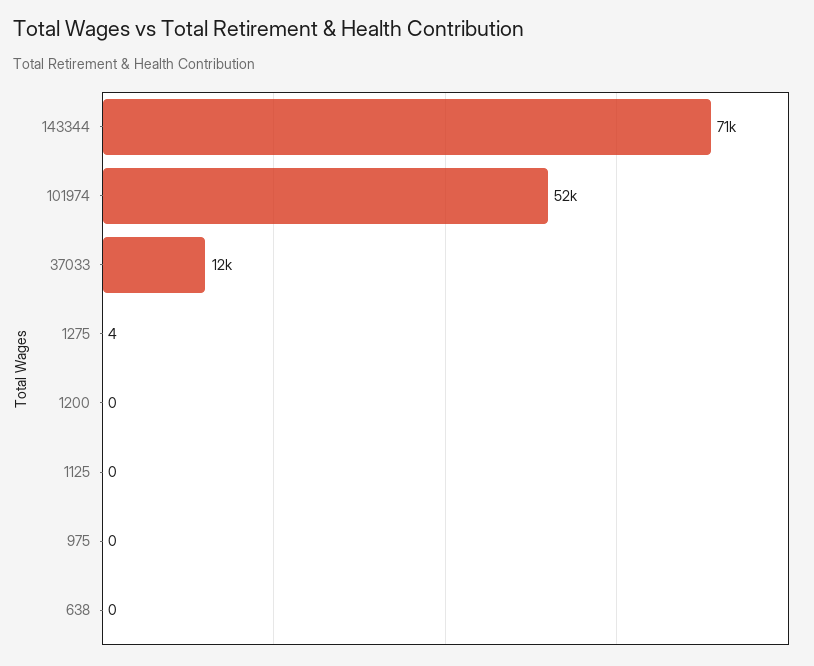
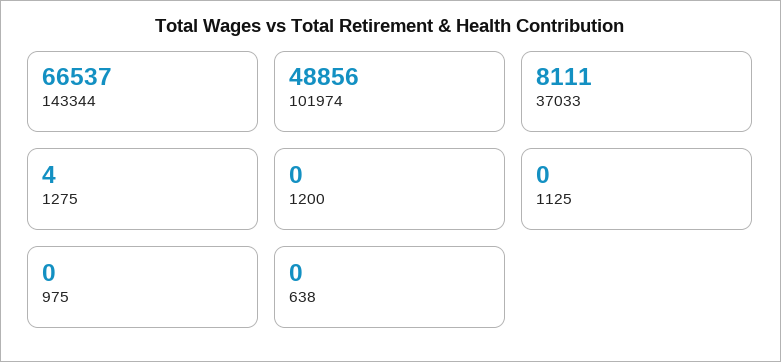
143344: 71000 -> 66537
101974: 52000 -> 48856
37033: 12000 -> 8111

